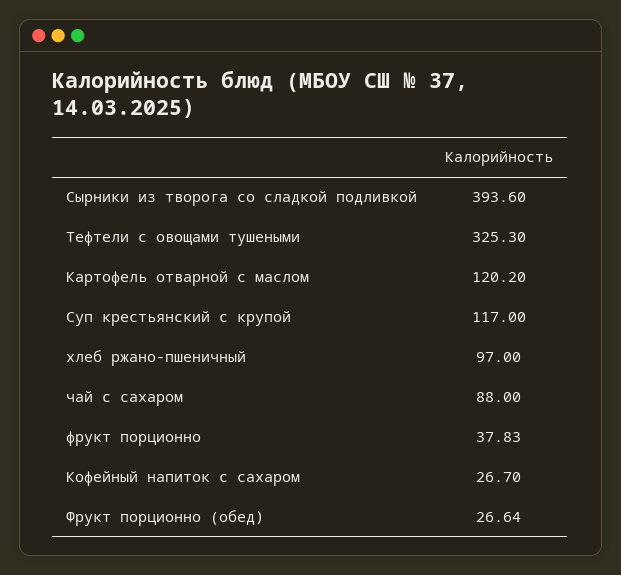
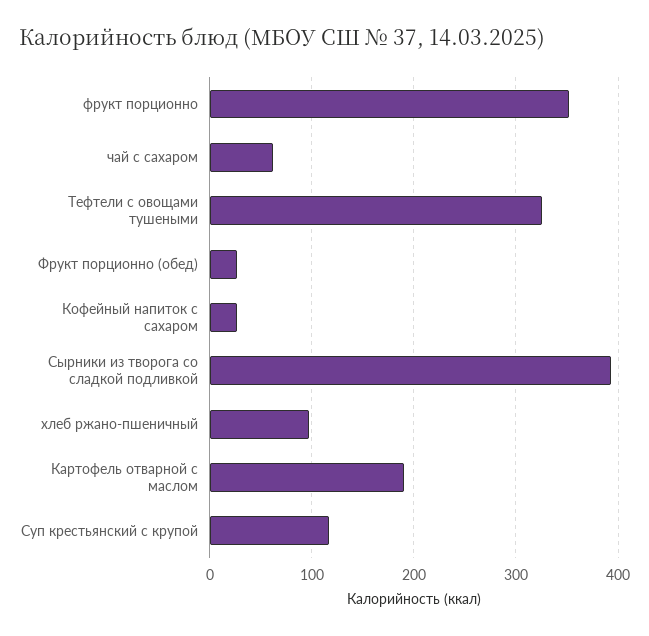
Картофель отварной с маслом: 120.2 -> 190
чай с сахаром: 88 -> 60
фрукт порционно: 37.83 -> 350

